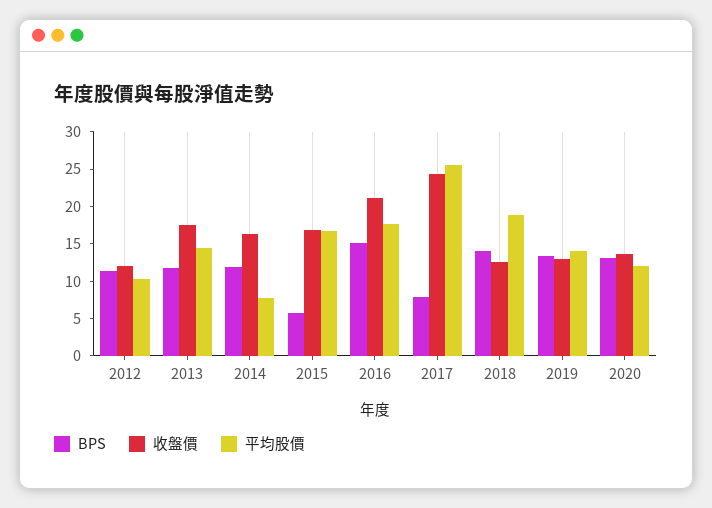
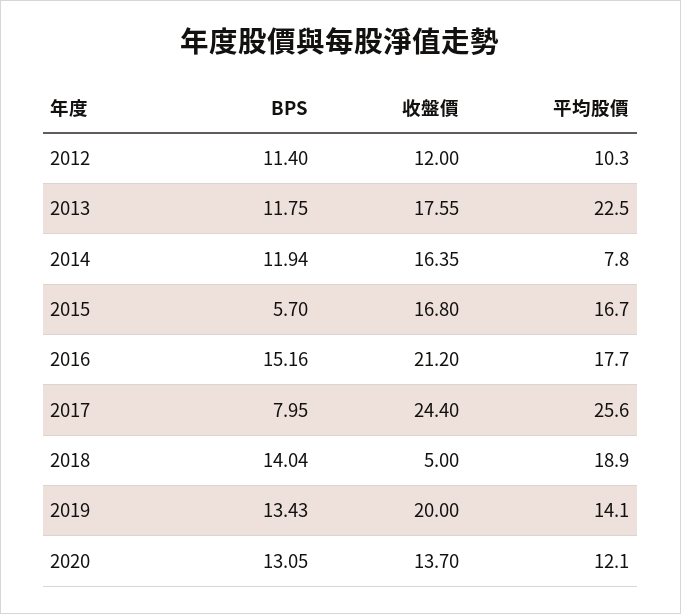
平均股價, 2013: 15 -> 22.5
收盤價, 2018: 12.5 -> 5
收盤價, 2019: 12.5 -> 20

